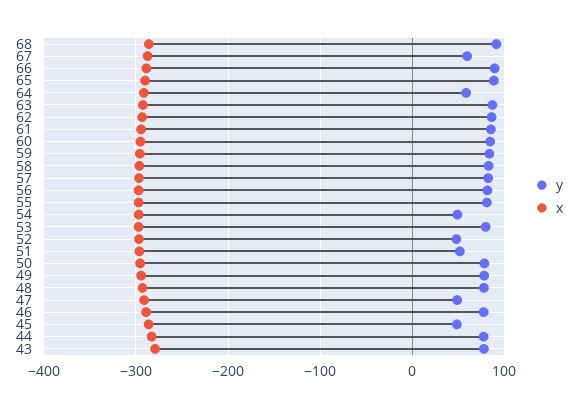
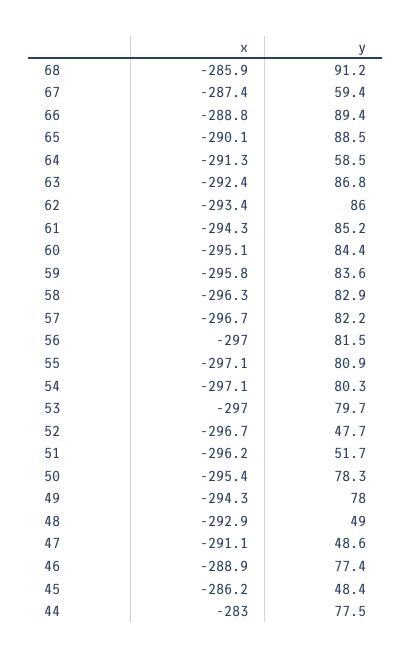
y, 54: 50 -> 80.3
y, 48: 80 -> 49
y, 43: 80 -> none
x, 43: -280 -> none

